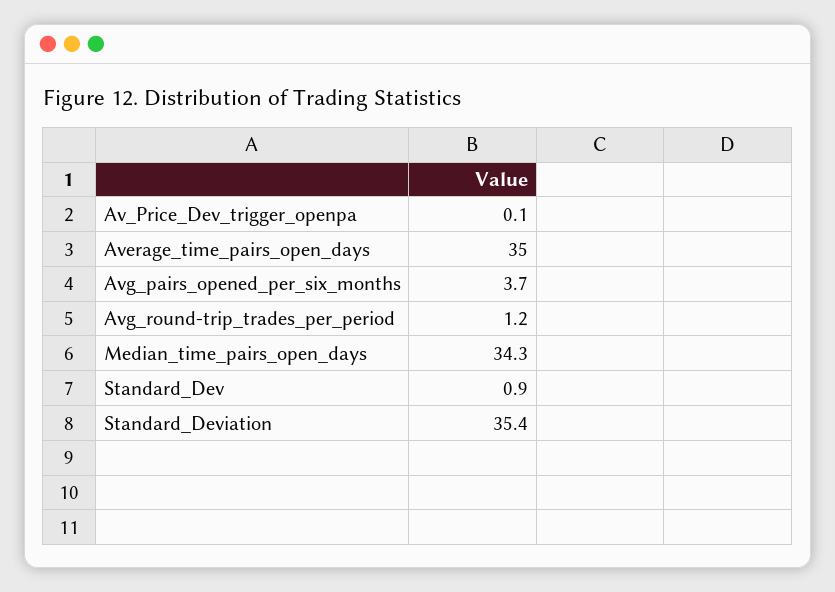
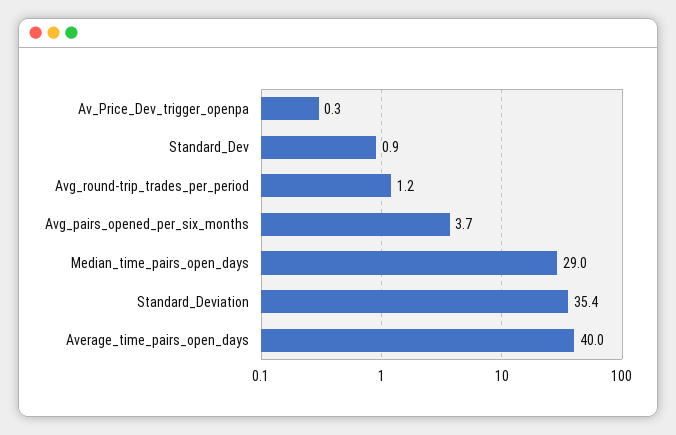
Av_Price_Dev_trigger_openpa: 0.1 -> 0.3
Average_time_pairs_open_days: 35 -> 40
Median_time_pairs_open_days: 34.3 -> 29

